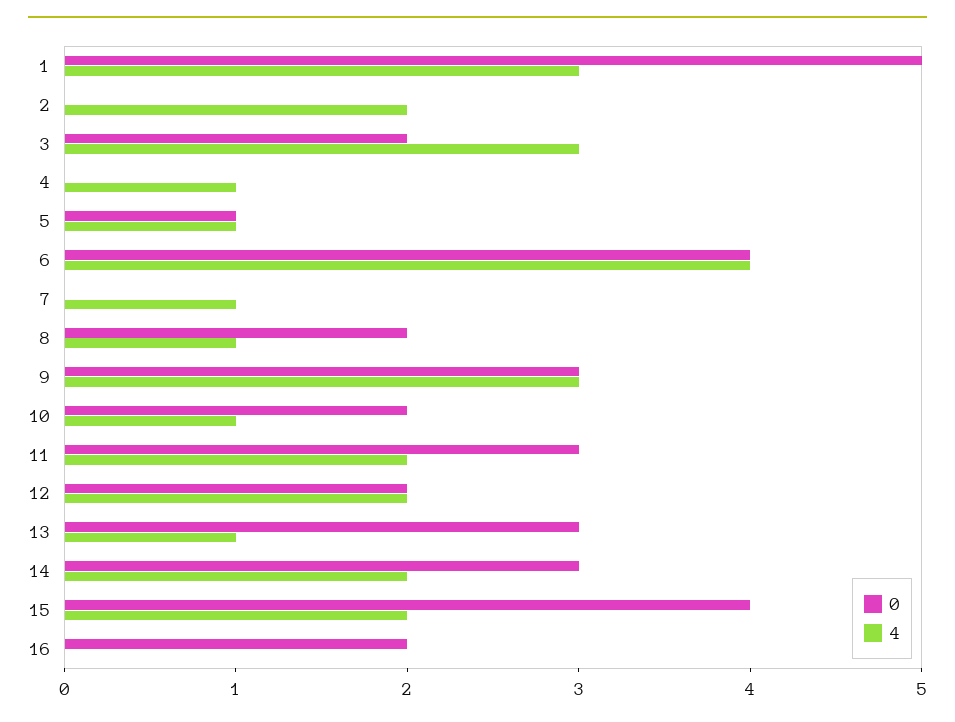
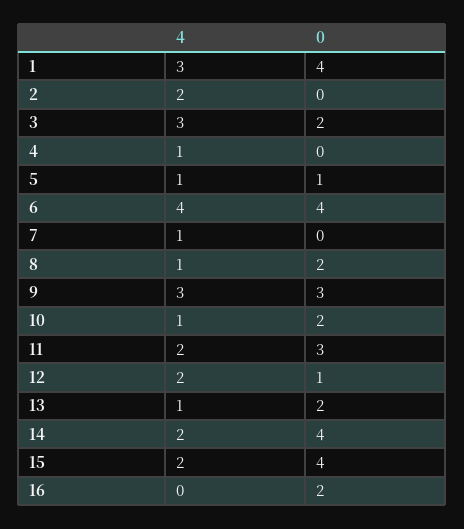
0, 1: 5 -> 4
0, 12: 2 -> 1
0, 13: 3 -> 2
0, 14: 3 -> 4

